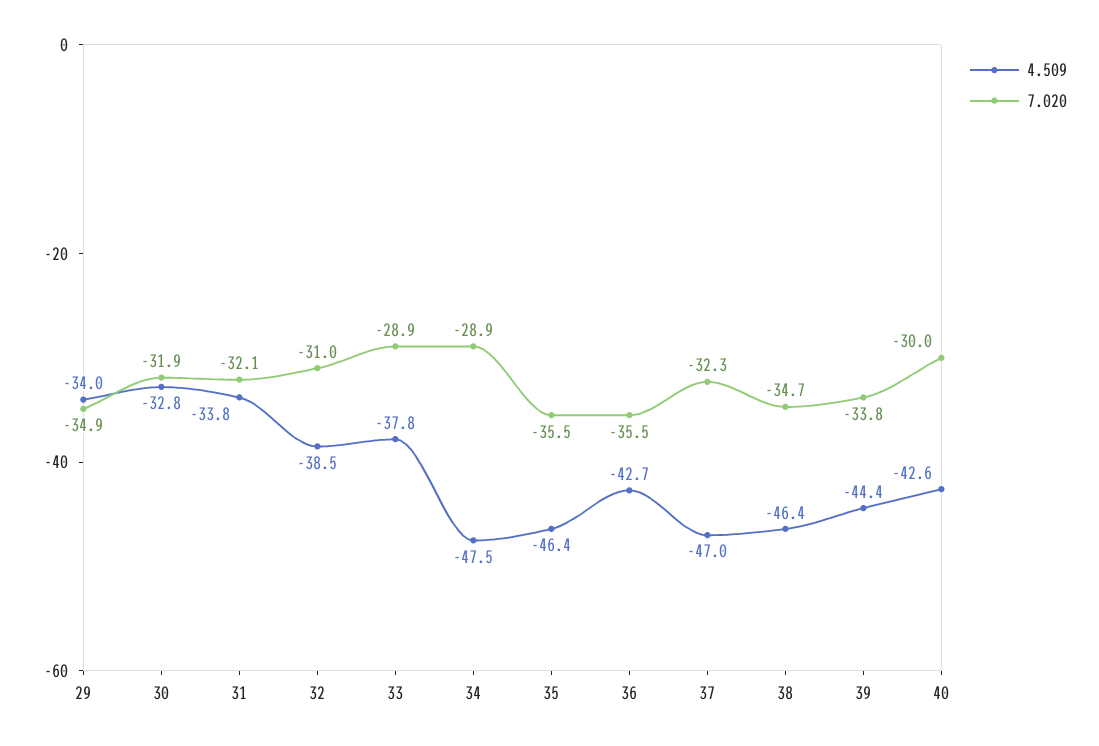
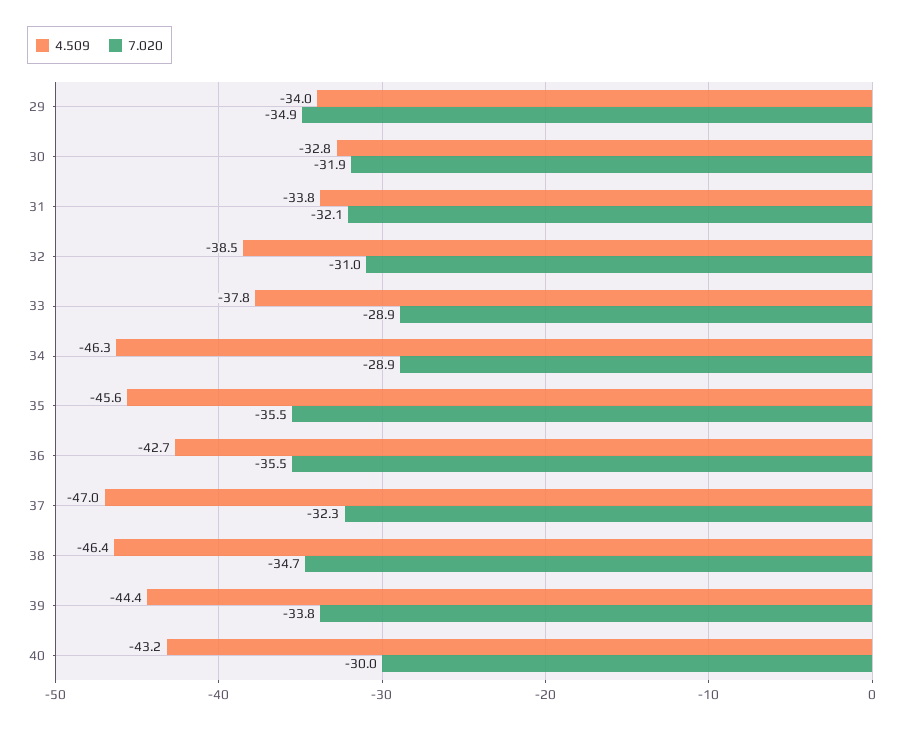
4.509, 34: -47.5 -> -46.3
4.509, 35: -46.4 -> -45.6
4.509, 40: -42.6 -> -43.2

